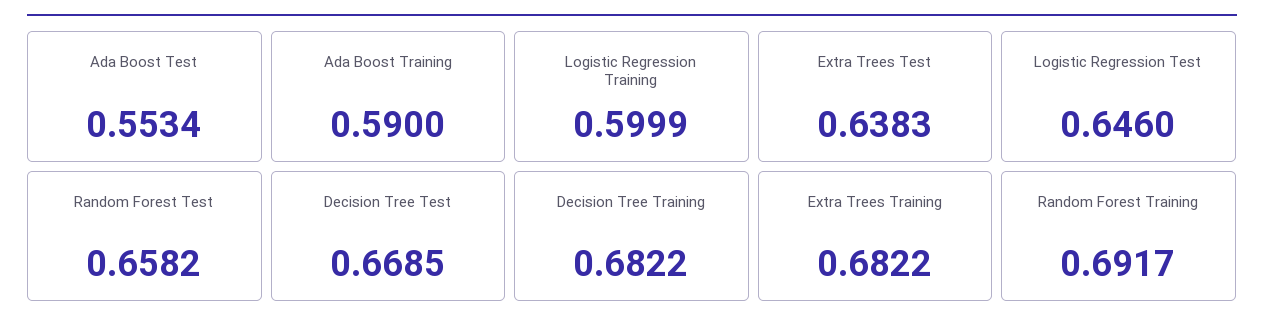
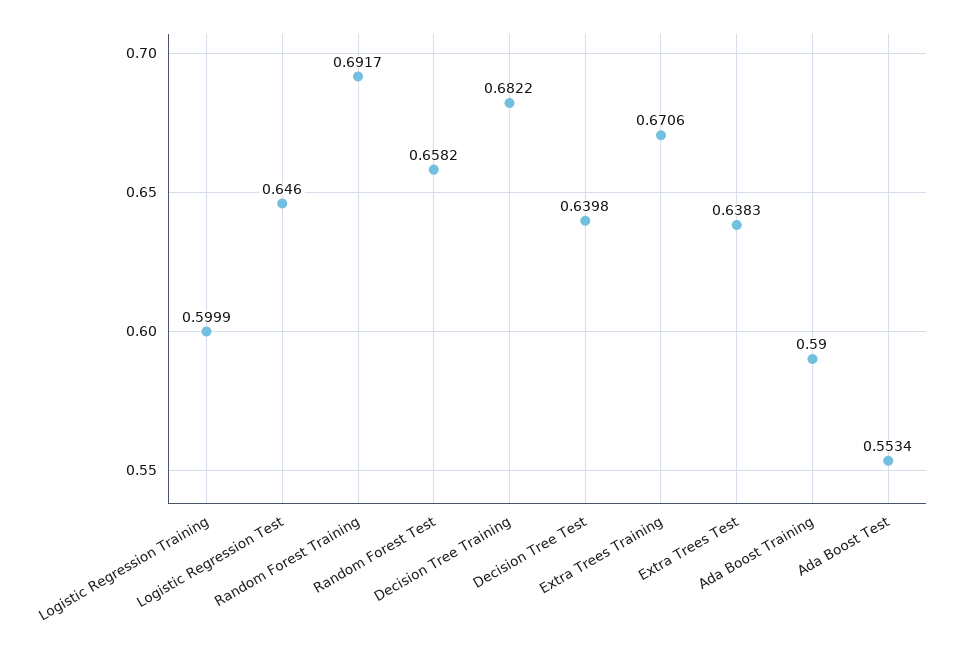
Decision Tree Test: 0.6685 -> 0.6398
Extra Trees Training: 0.6822 -> 0.6706

